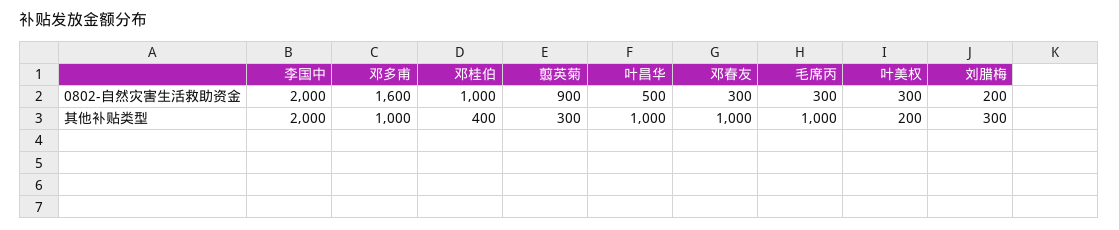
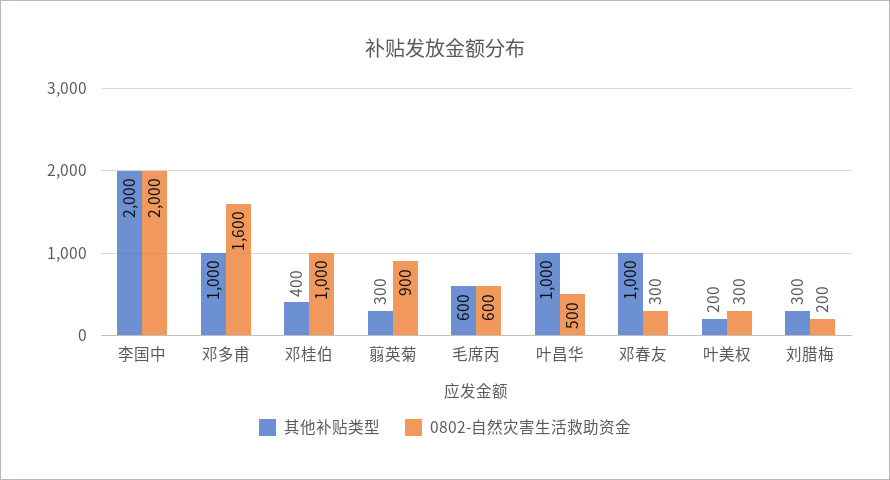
0802-自然灾害生活救助资金, 毛席丙: 300 -> 600
其他补贴类型, 毛席丙: 1000 -> 600

